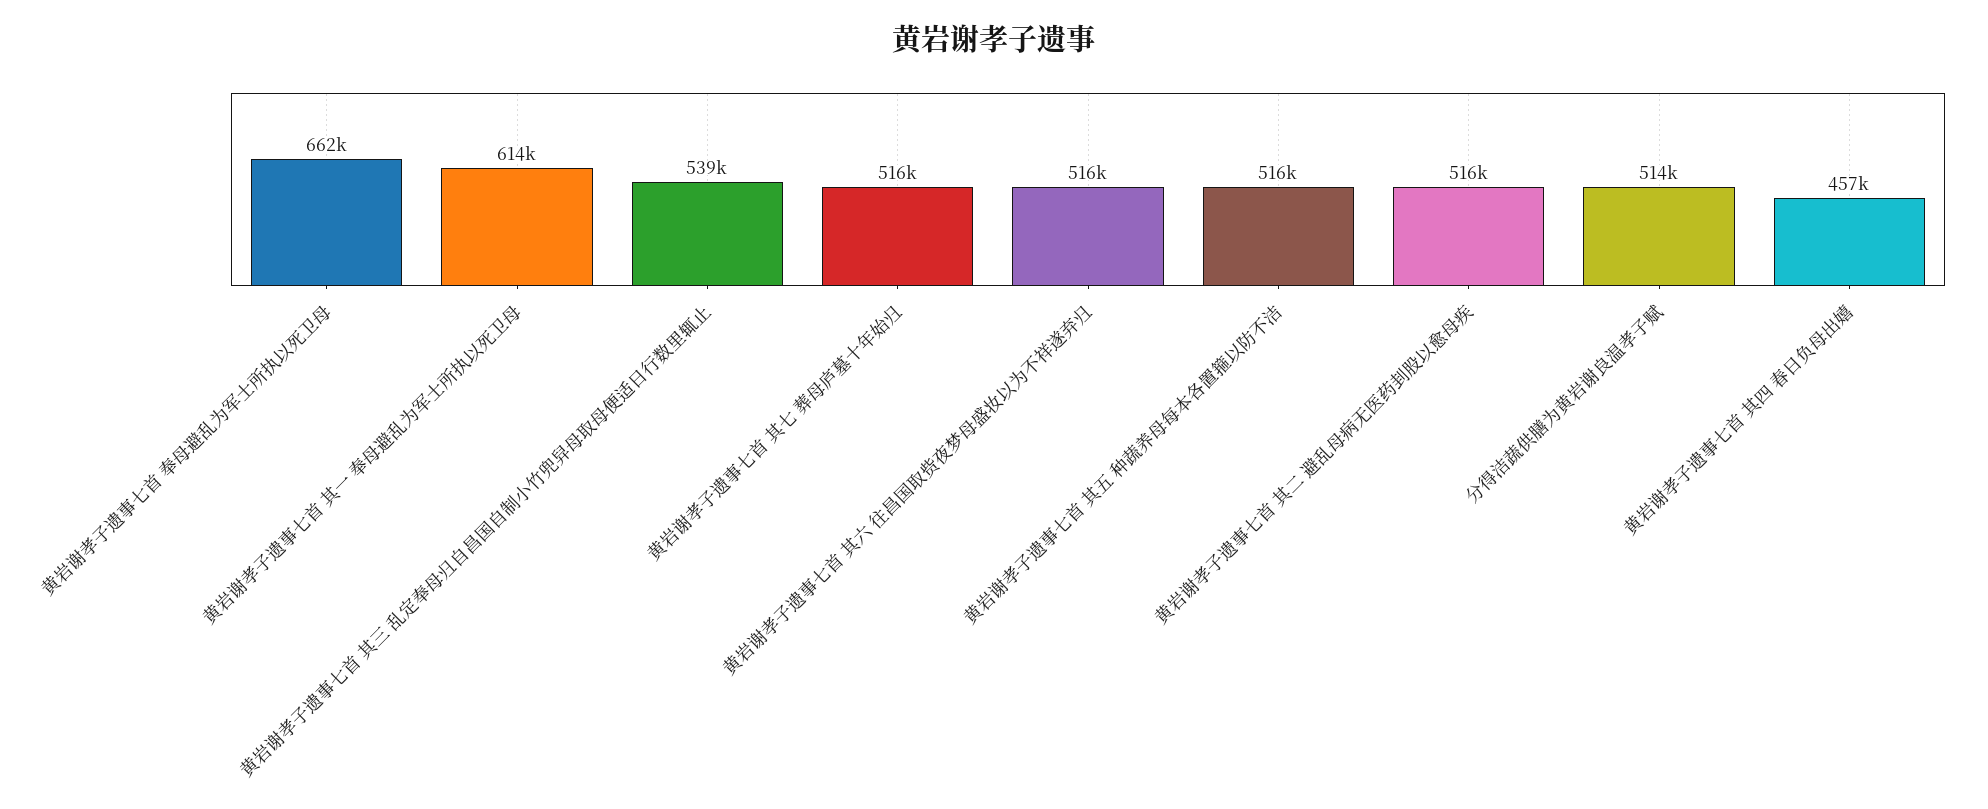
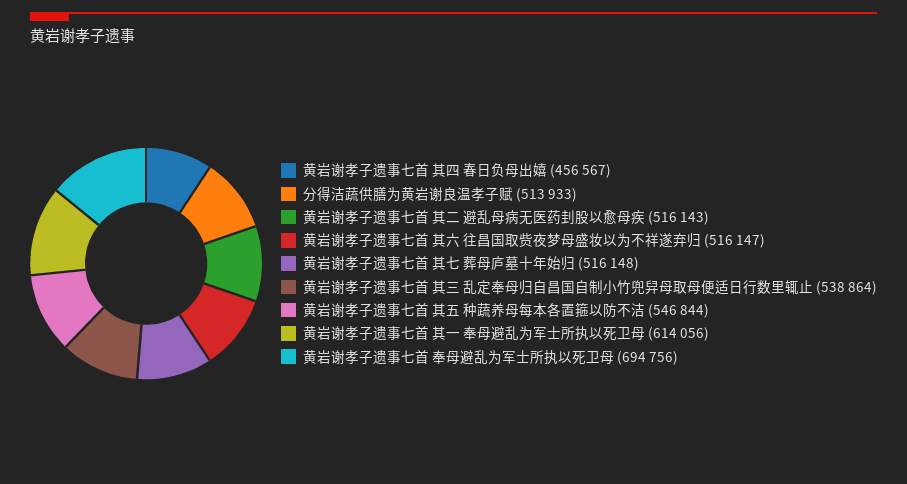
黄岩谢孝子遗事七首 奉母避乱为军士所执以死卫母: 662000 -> 694756
黄岩谢孝子遗事七首 其五 种蔬养母每本各置箍以防不洁: 516000 -> 546844

